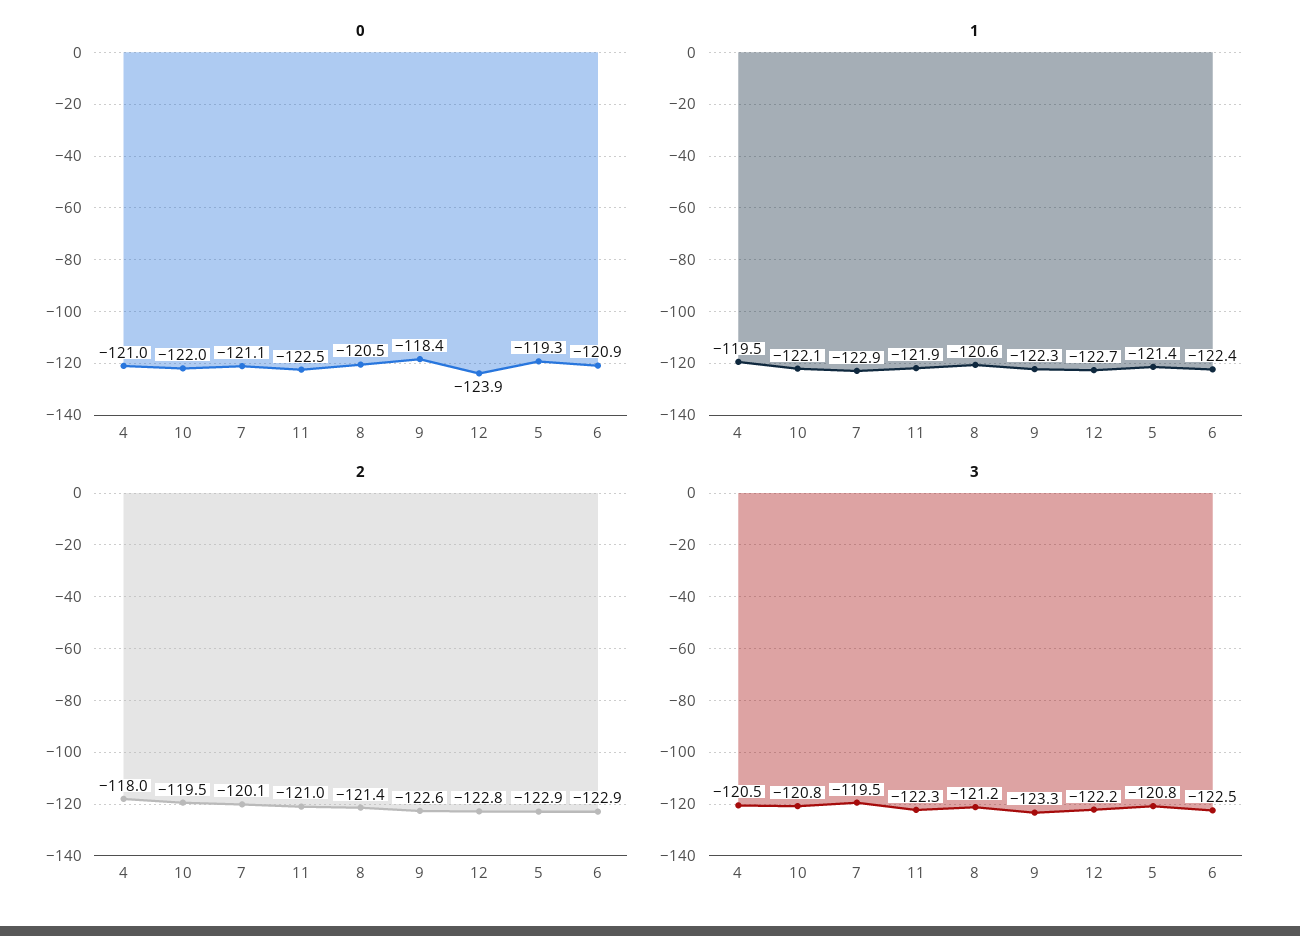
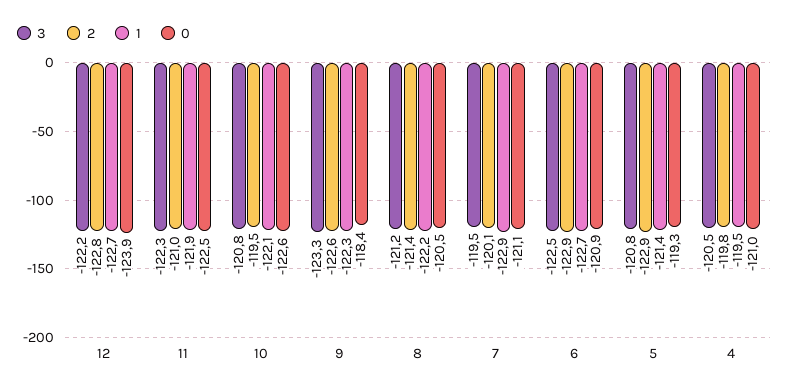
0, 10: -122 -> -122.6
1, 8: -120.6 -> -122.2
1, 6: -122.4 -> -122.7
2, 4: -118 -> -119.8

